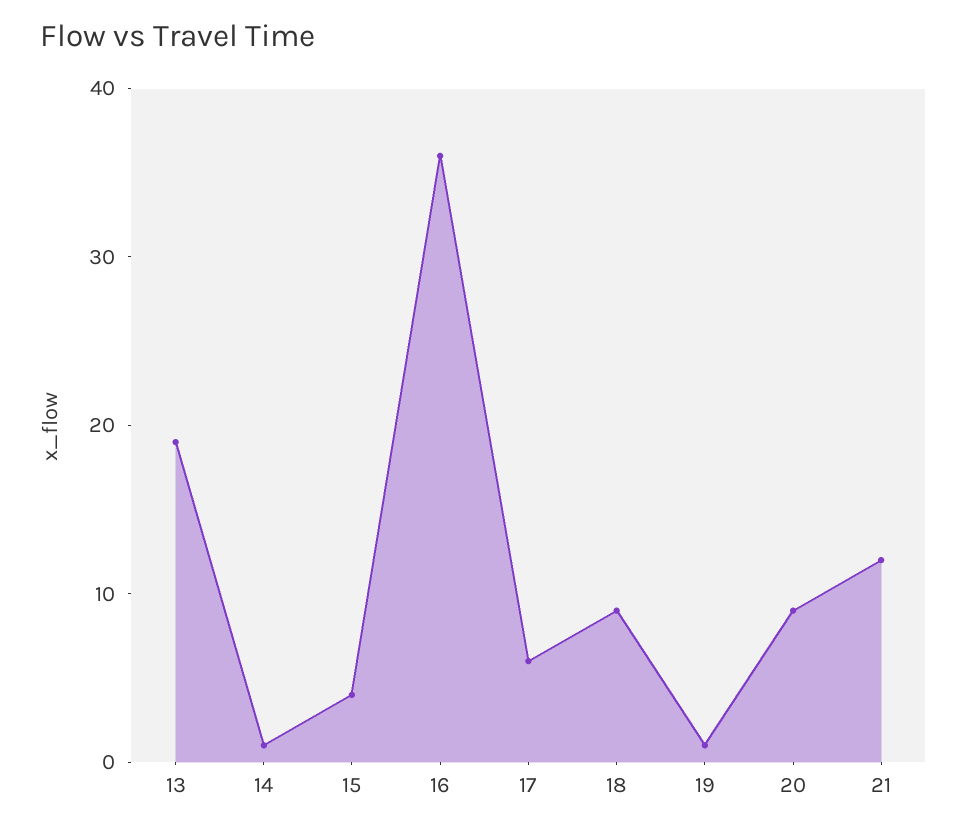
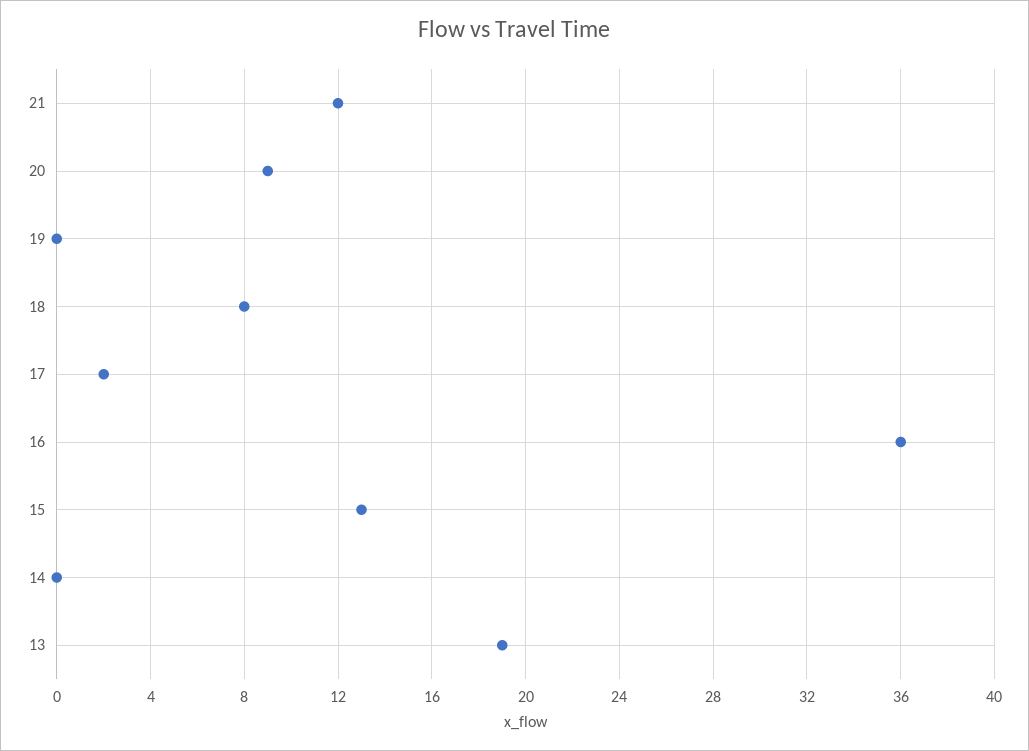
14: 1 -> 0
15: 4 -> 13
17: 6 -> 2
18: 9 -> 8
19: 1 -> 0

